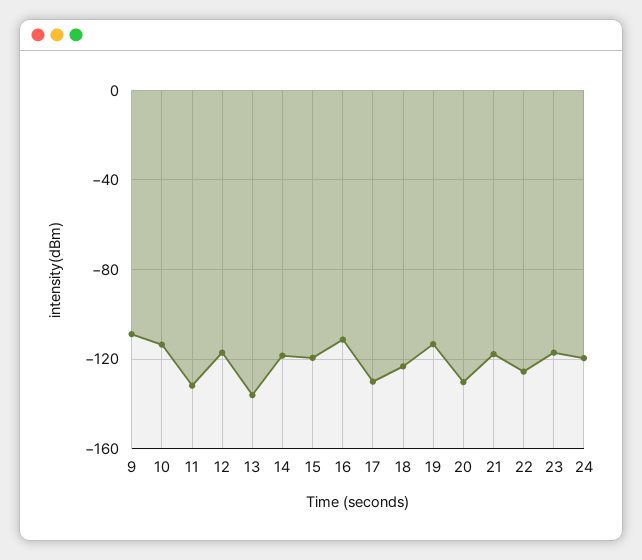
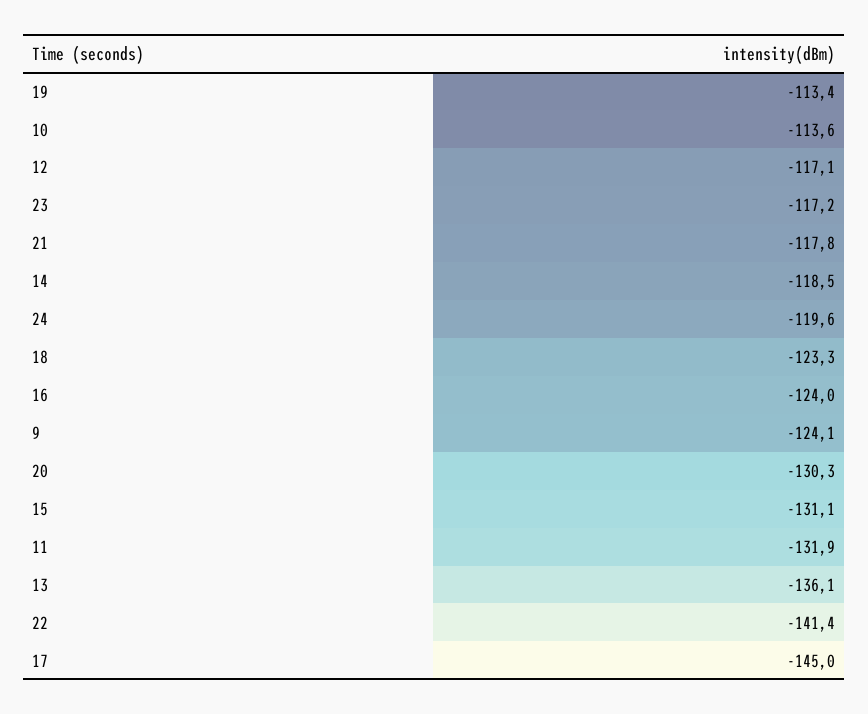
9: -110 -> -124.1
15: -120 -> -131.1
16: -110 -> -124
17: -130 -> -145
22: -125 -> -141.4

